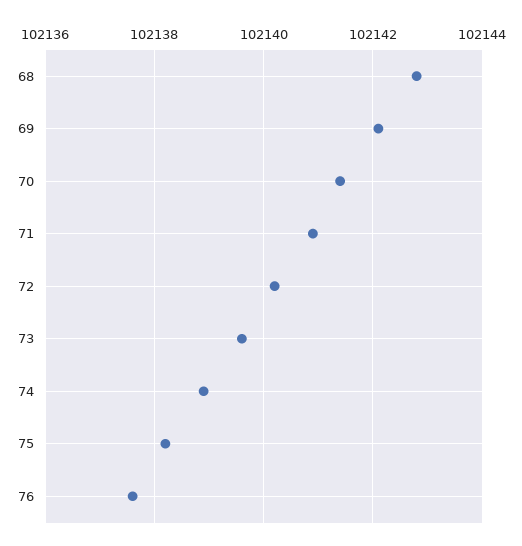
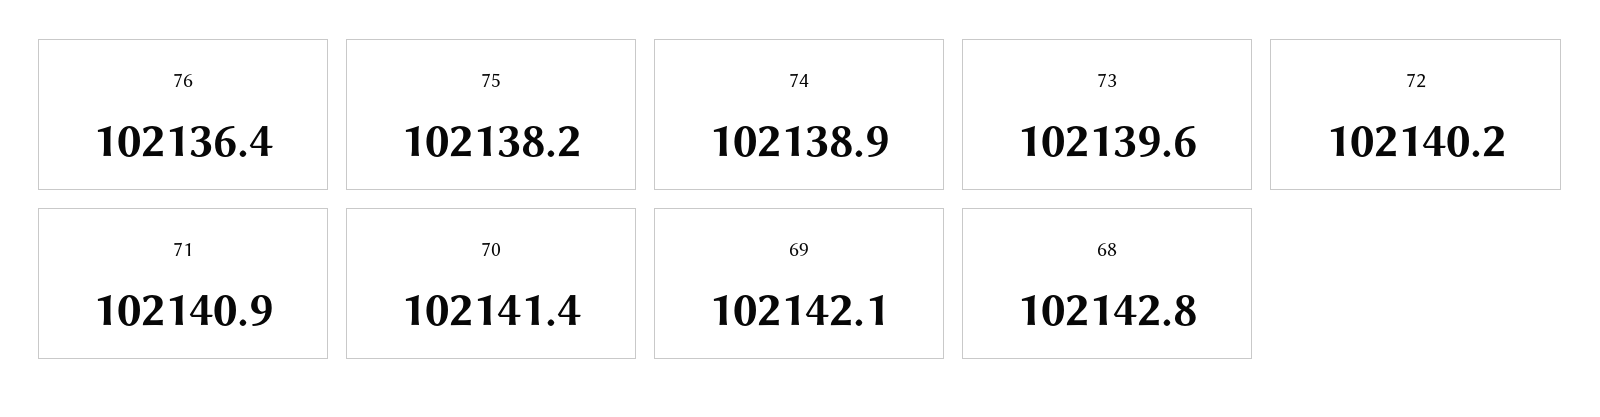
76: 102137.5 -> 102136.4

